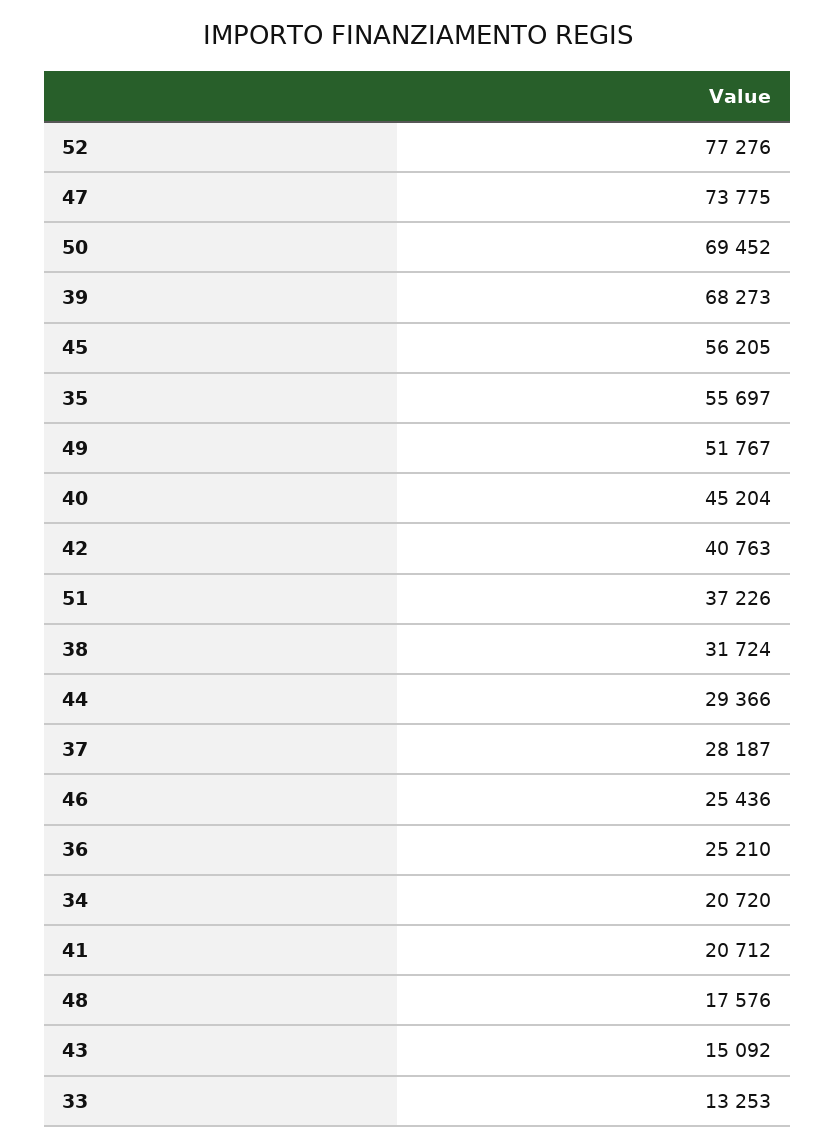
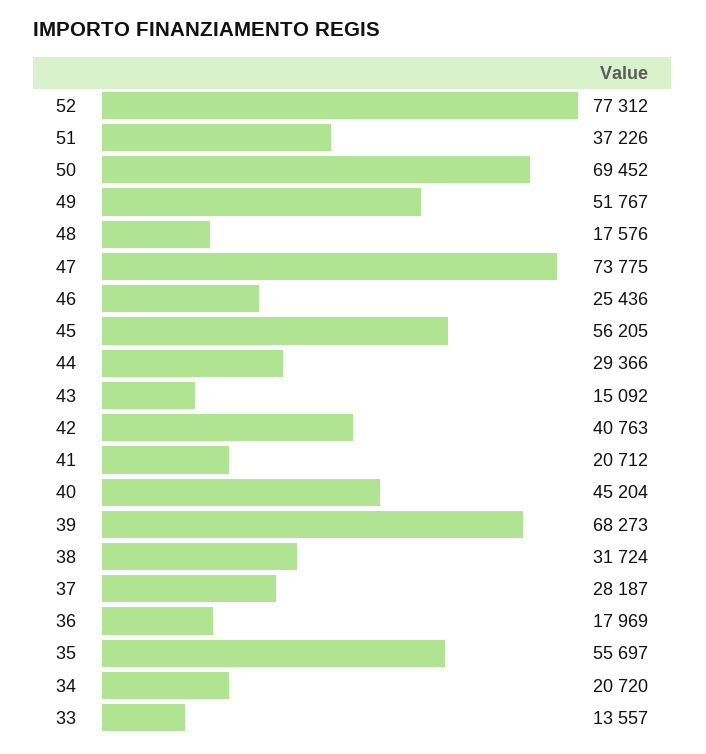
52: 77276 -> 77312
36: 25210 -> 17969
33: 13253 -> 13557

